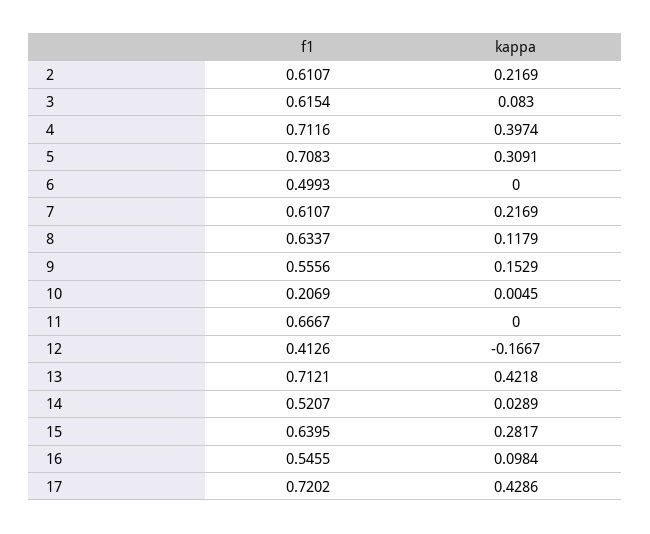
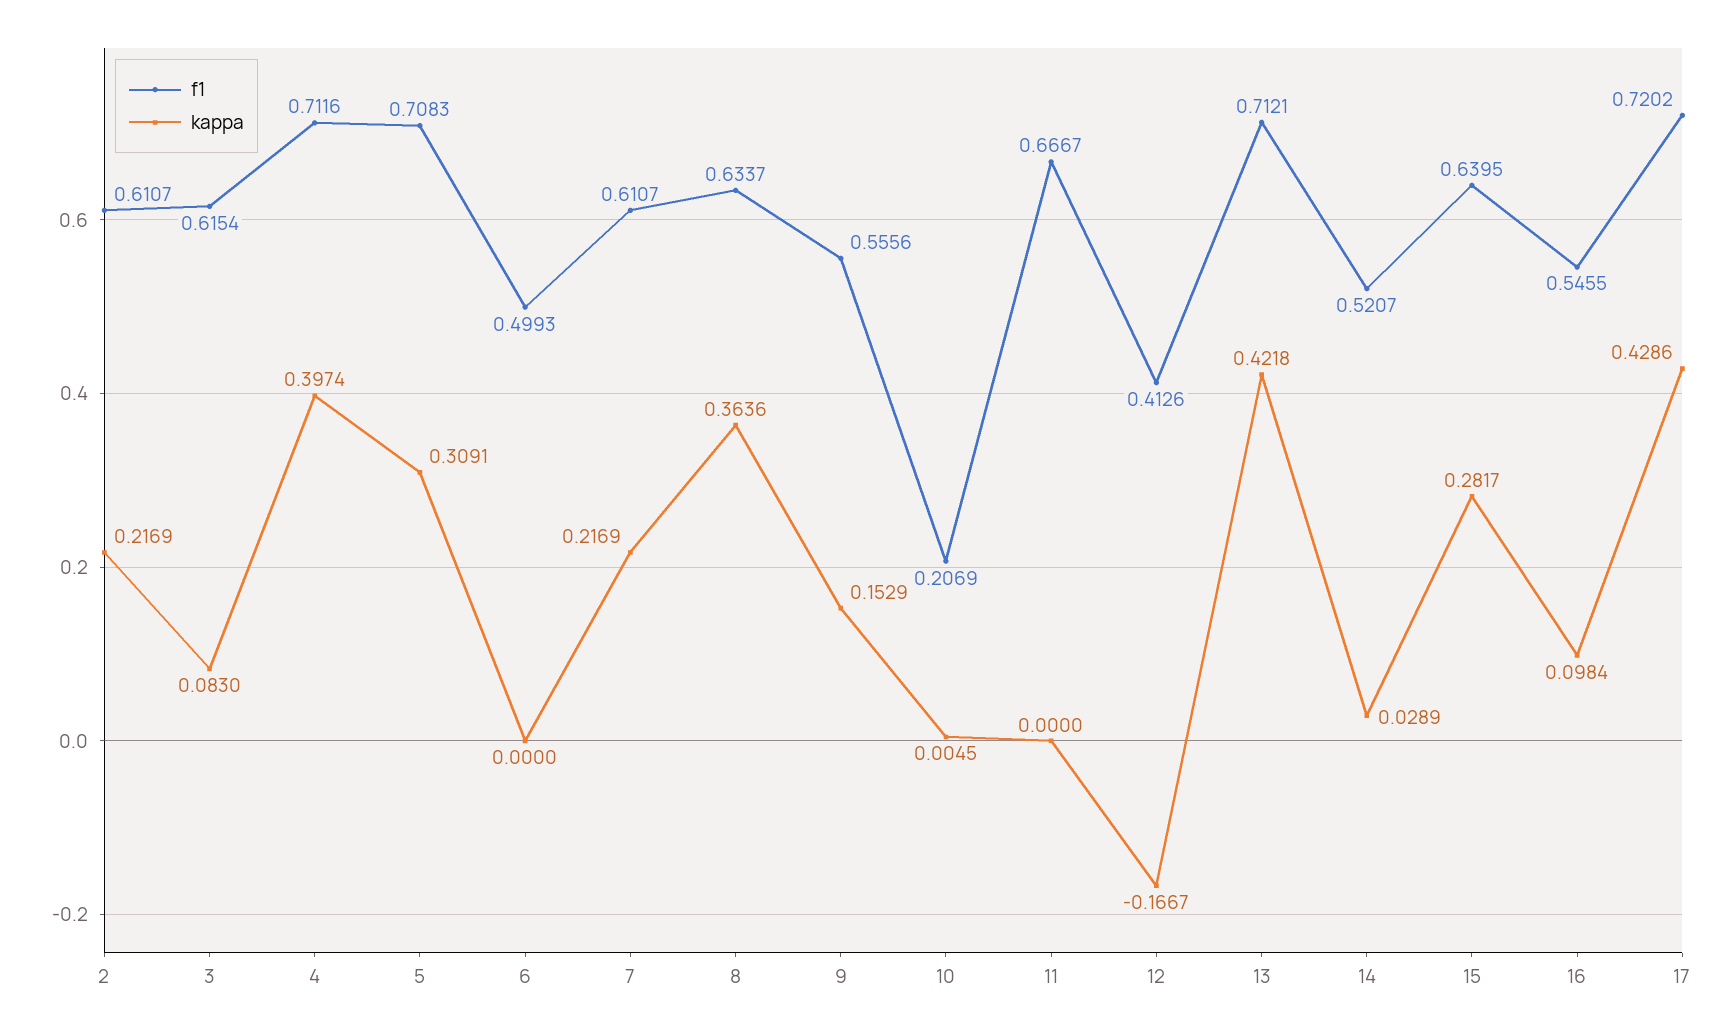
kappa, 8: 0.1179 -> 0.3636

